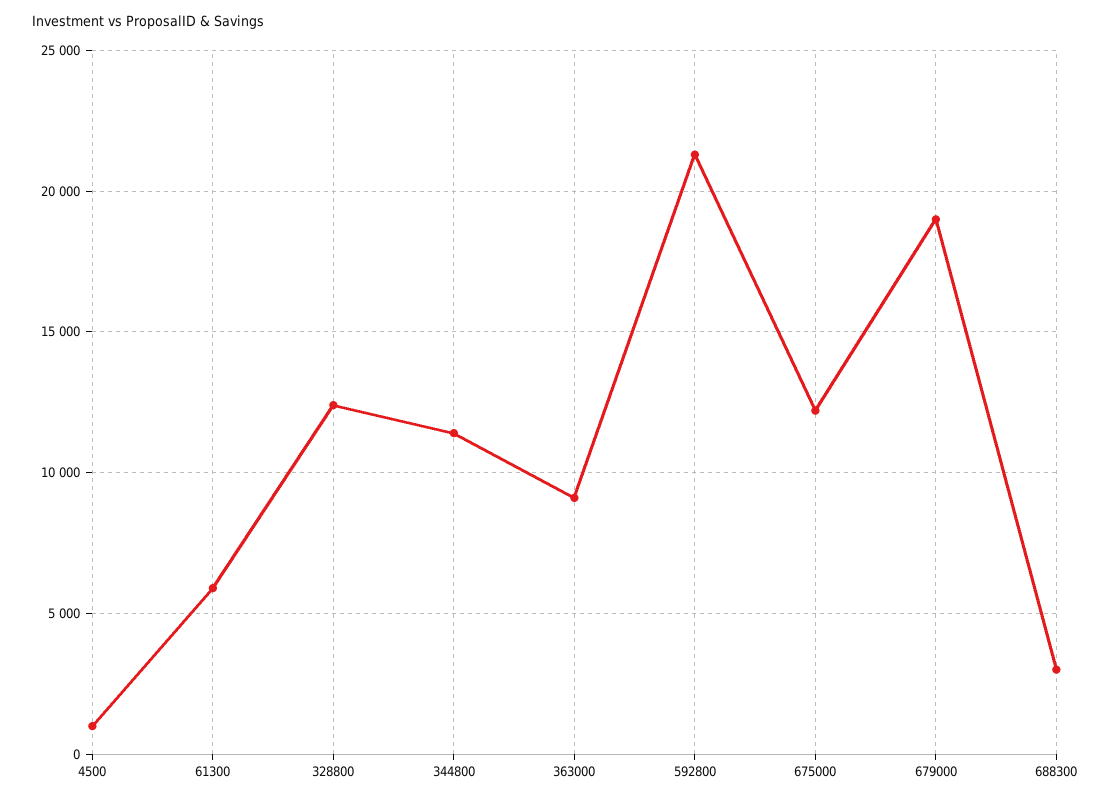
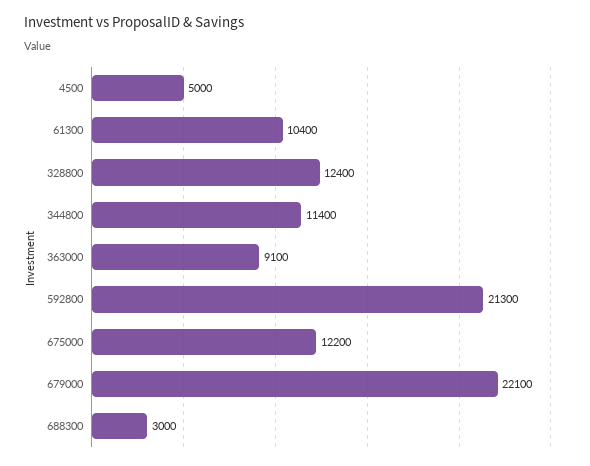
4500: 1000 -> 5000
61300: 6000 -> 10400
679000: 19000 -> 22100

